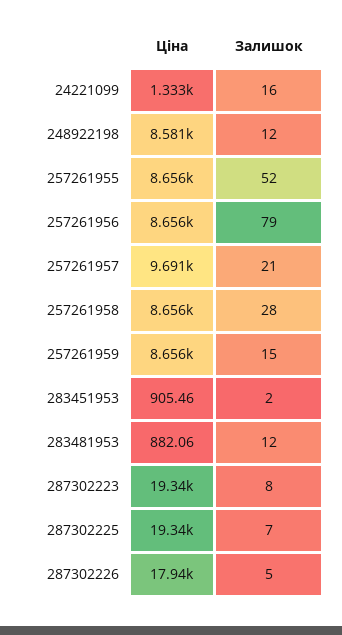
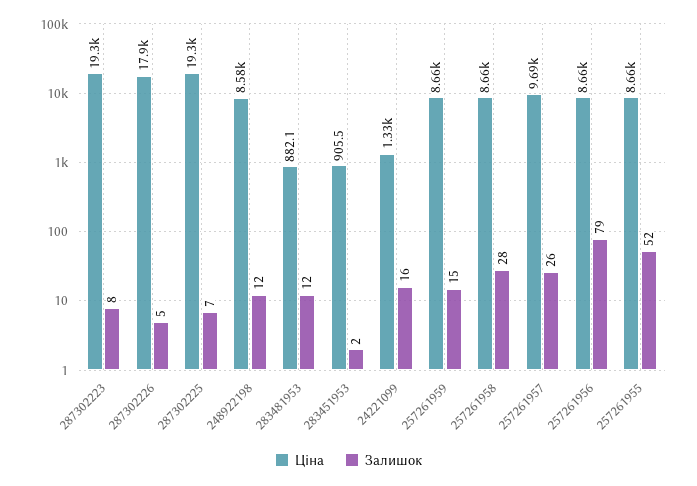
Залишок, 257261957: 21 -> 26

